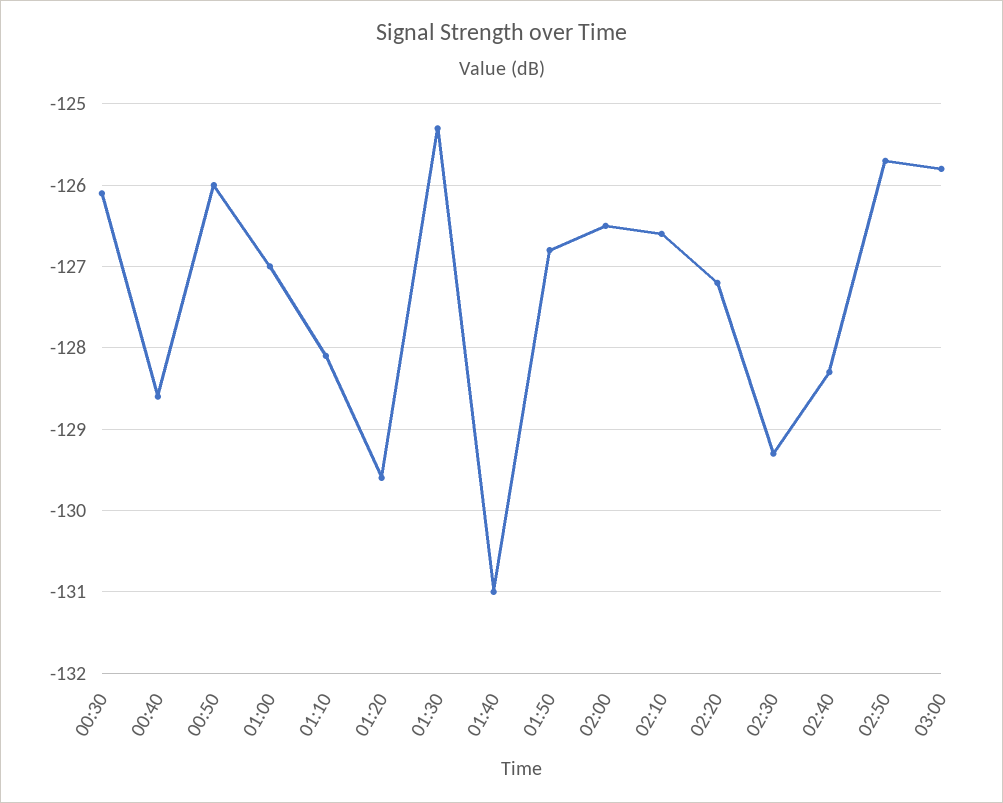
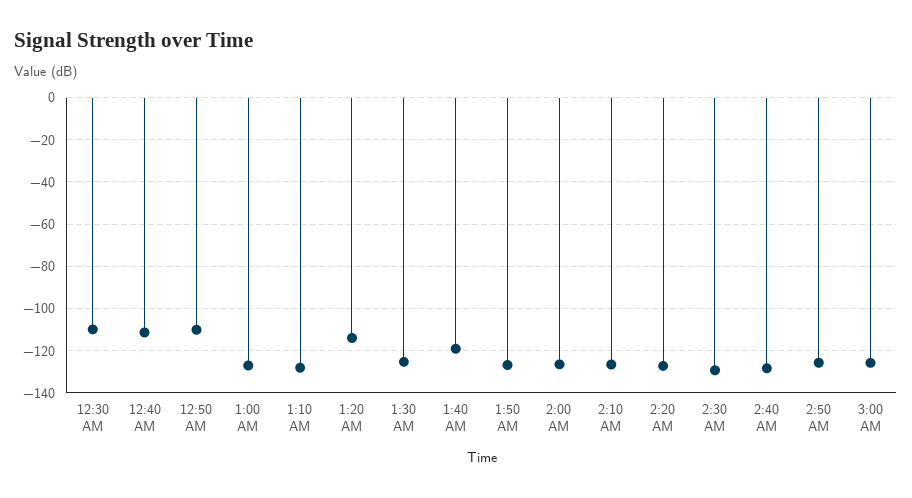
00:30: -126.1 -> -110
00:40: -128.6 -> -110
00:50: -126 -> -110
01:20: -129.6 -> -115
01:40: -131 -> -120

